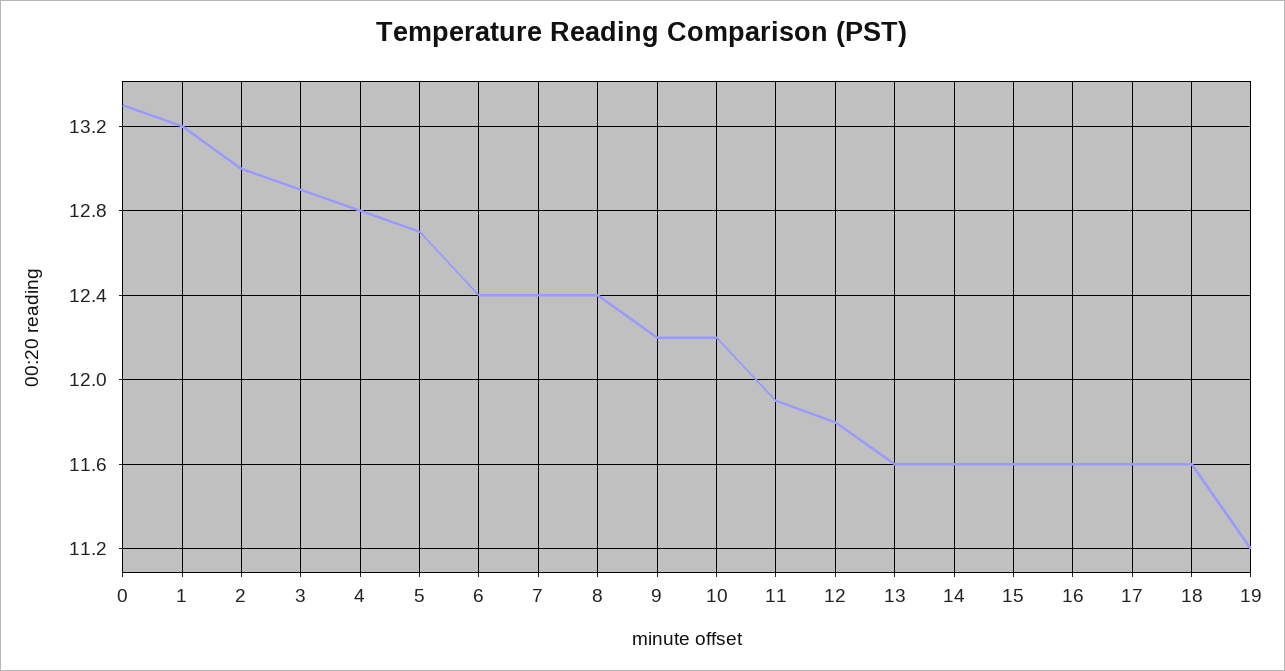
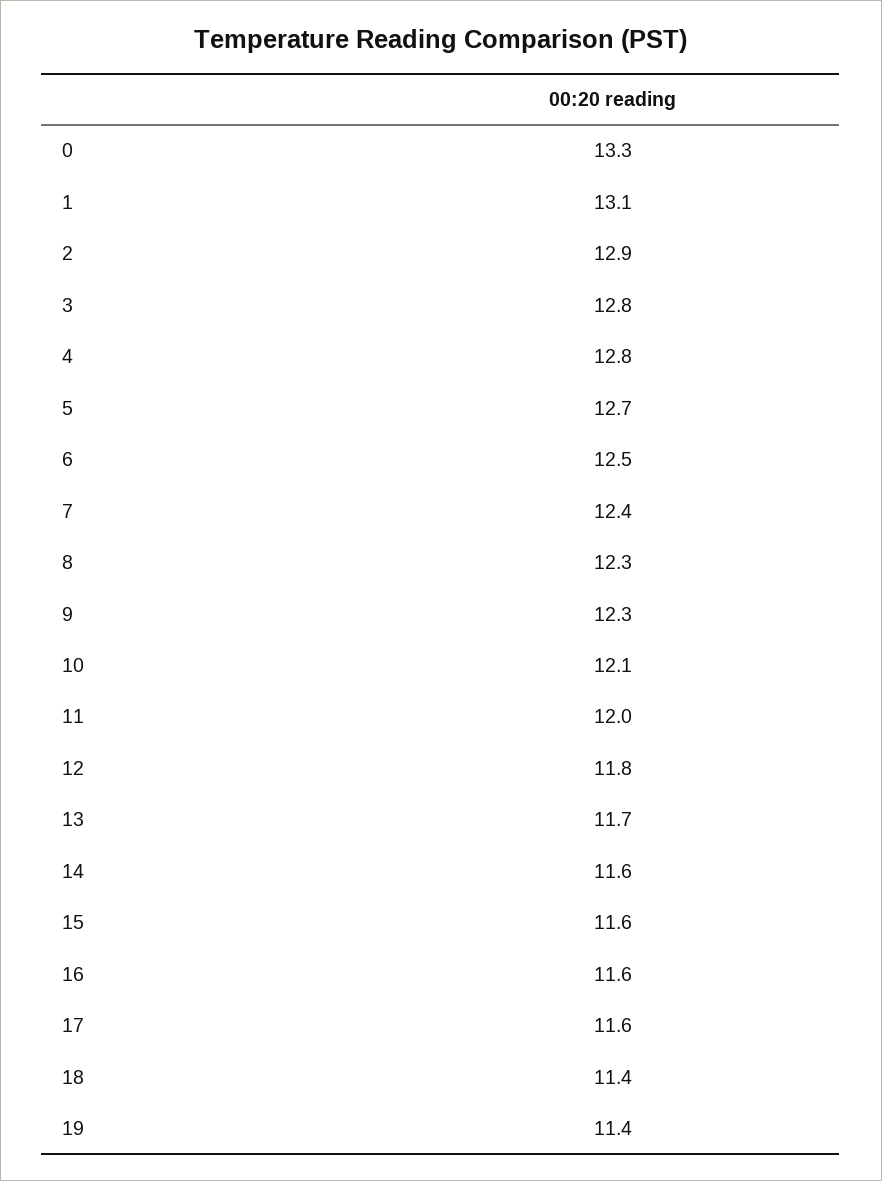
1: 13.2 -> 13.1
2: 13 -> 12.9
3: 12.9 -> 12.8
6: 12.4 -> 12.5
8: 12.4 -> 12.3
9: 12.2 -> 12.3
10: 12.2 -> 12.1
11: 11.9 -> 12
13: 11.6 -> 11.7
18: 11.6 -> 11.4
19: 11.2 -> 11.4

